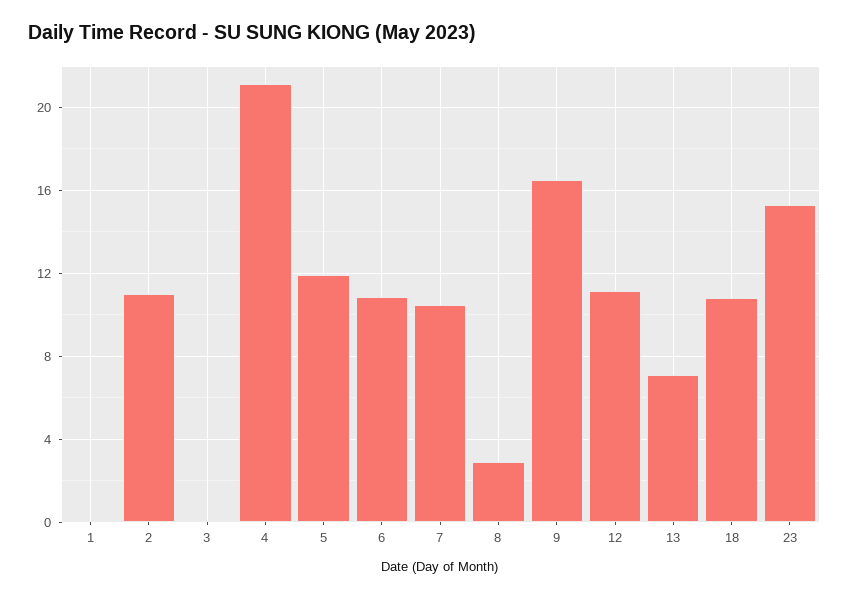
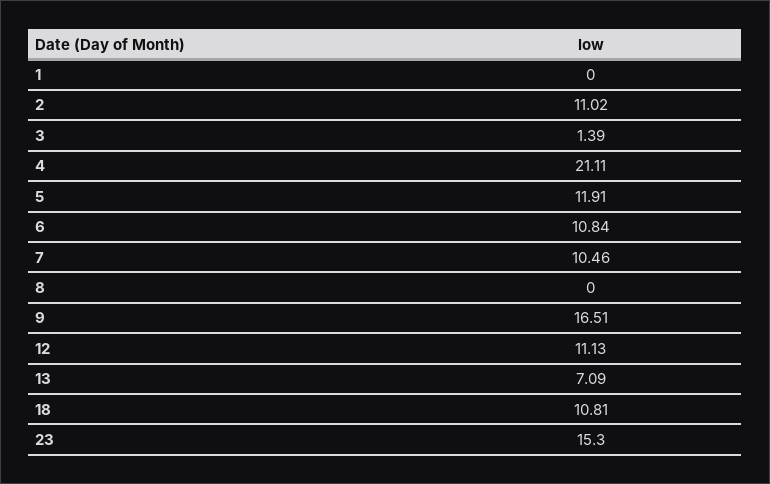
3: 0 -> 1.39
8: 3 -> 0

